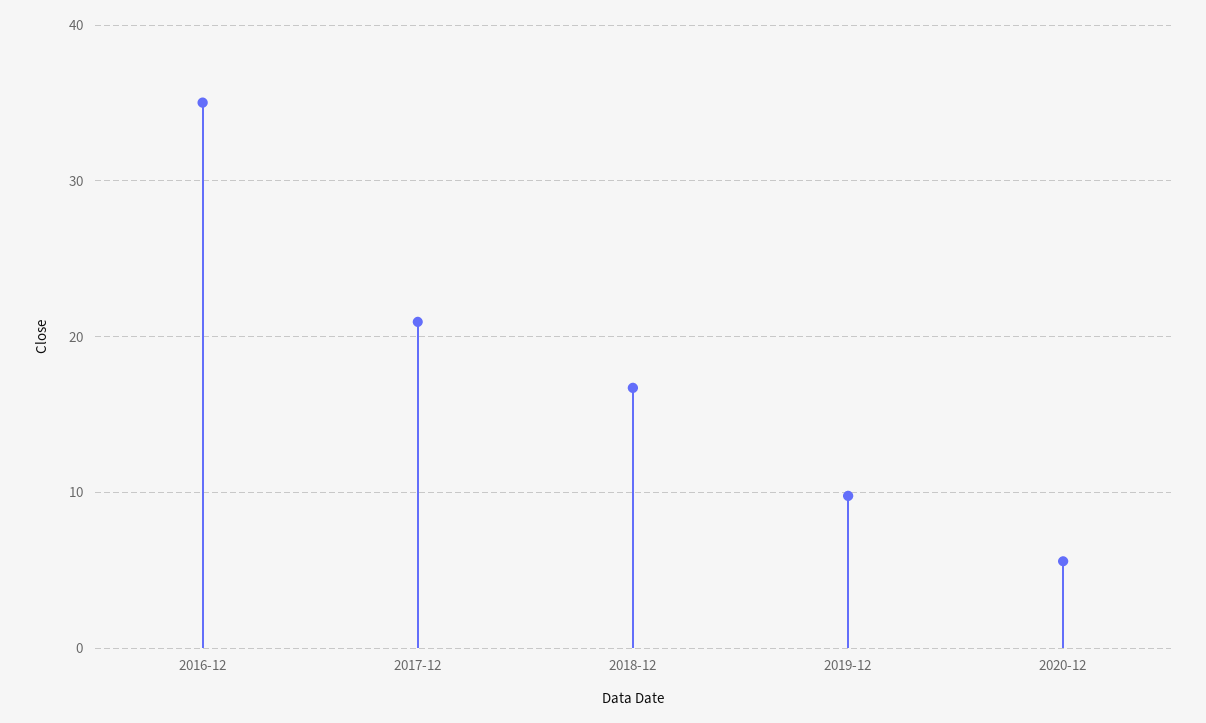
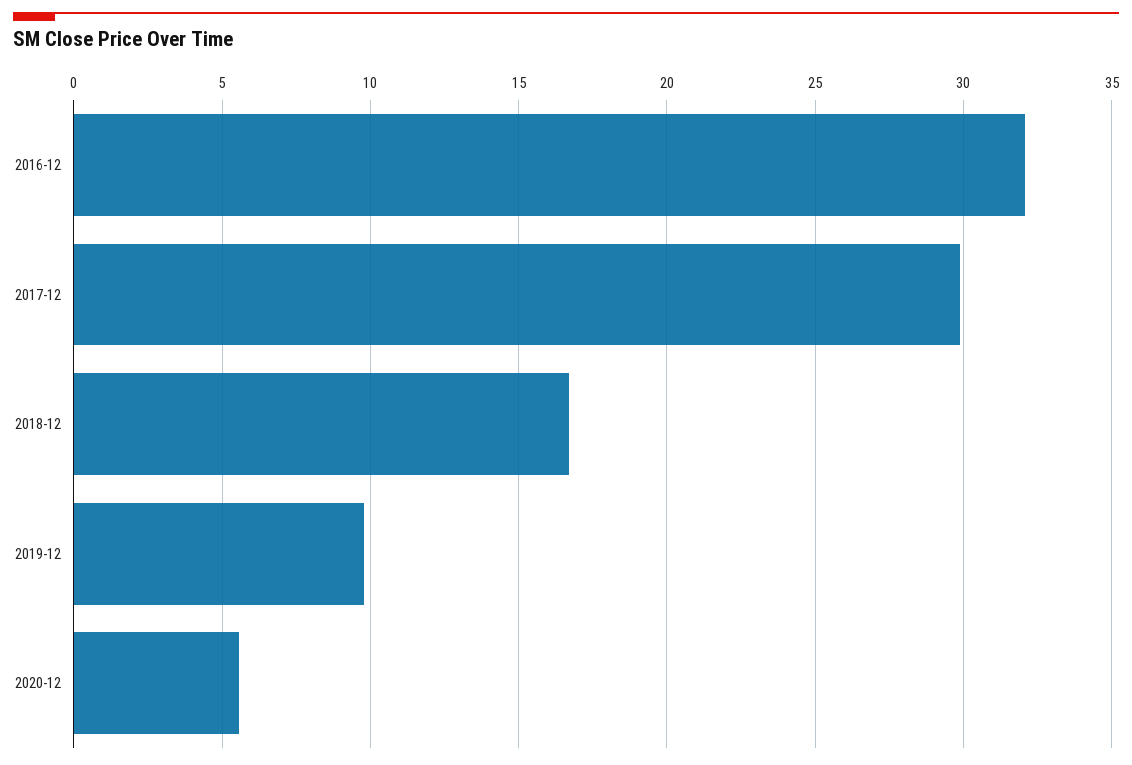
2016-12: 35 -> 32
2017-12: 21 -> 30

